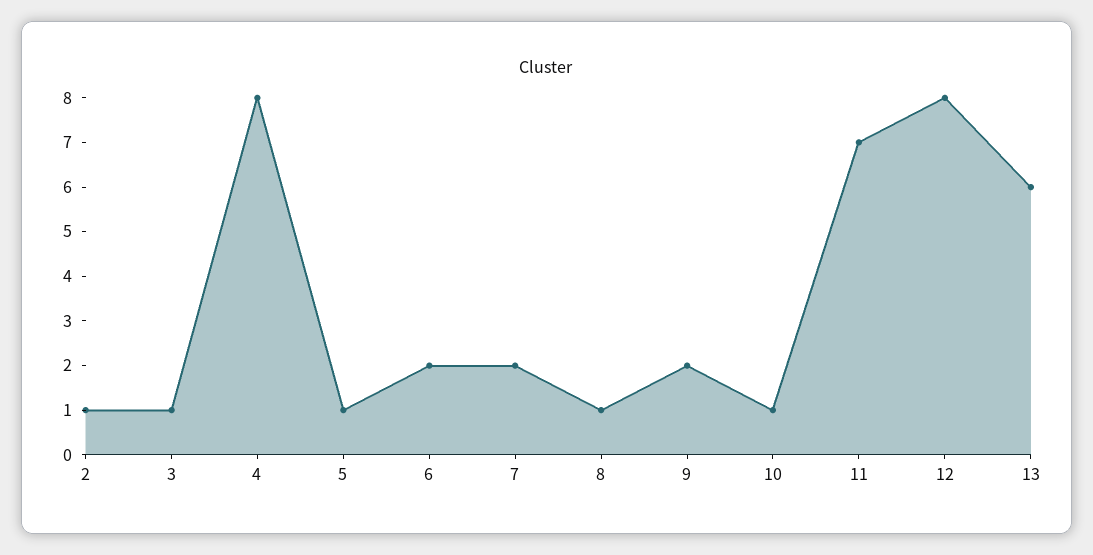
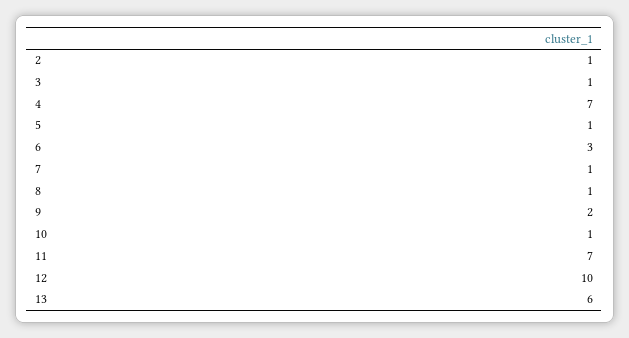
4: 8 -> 7
6: 2 -> 3
7: 2 -> 1
12: 8 -> 10

